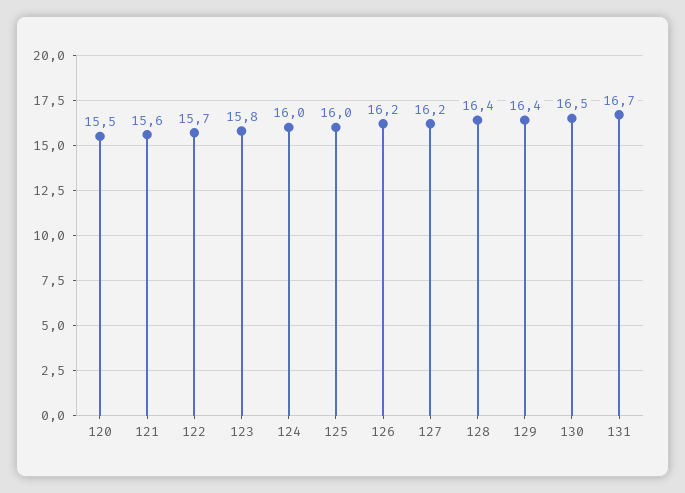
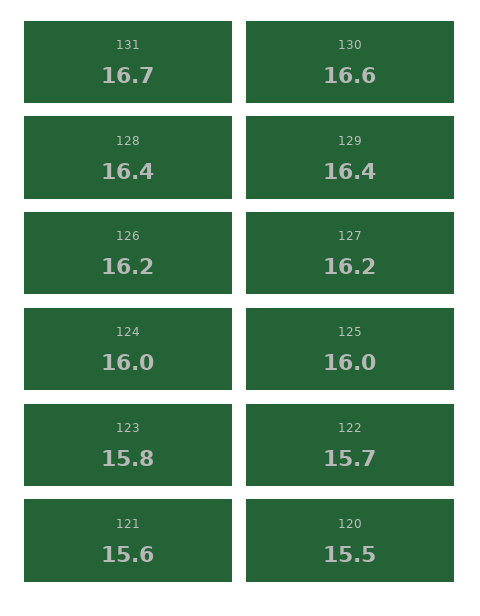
130: 16.5 -> 16.6

